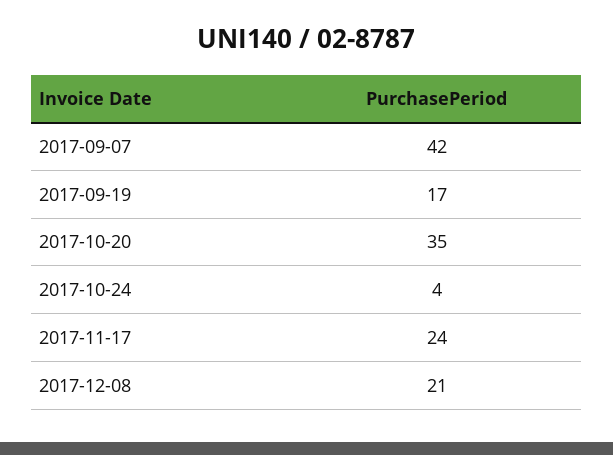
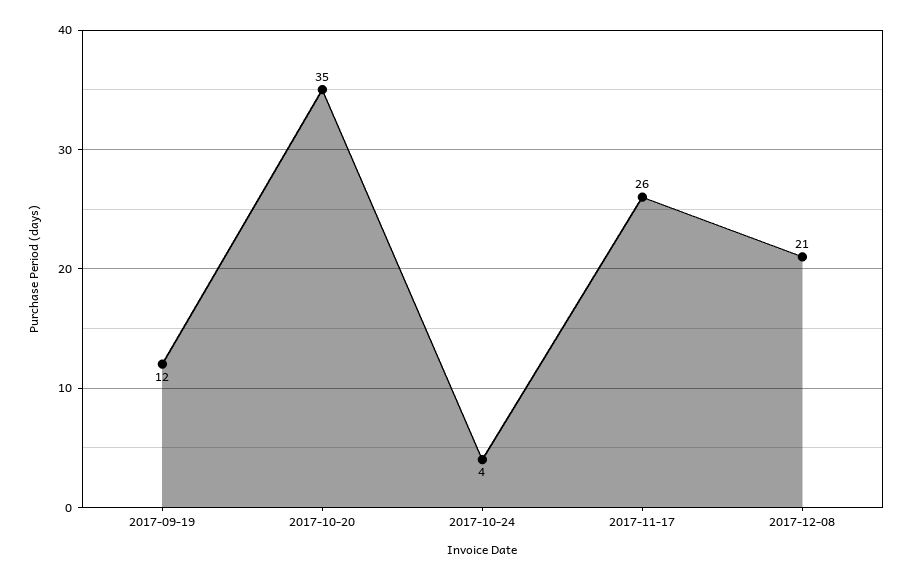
2017-09-07: 42 -> none
2017-09-19: 17 -> 12
2017-11-17: 24 -> 26

